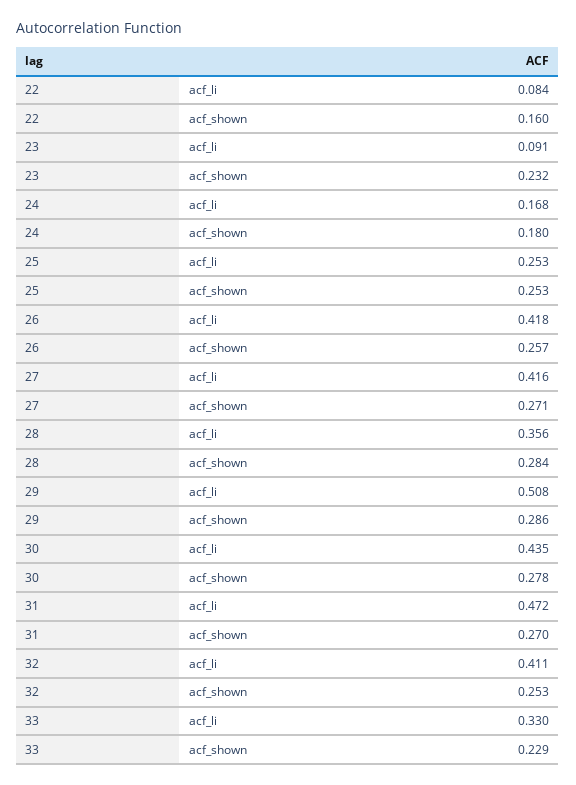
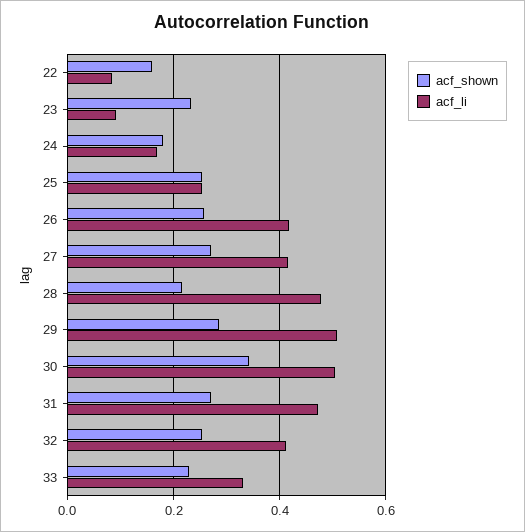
acf_li, 28: 0.356 -> 0.48
acf_shown, 28: 0.284 -> 0.22
acf_li, 30: 0.435 -> 0.5
acf_shown, 30: 0.278 -> 0.34

